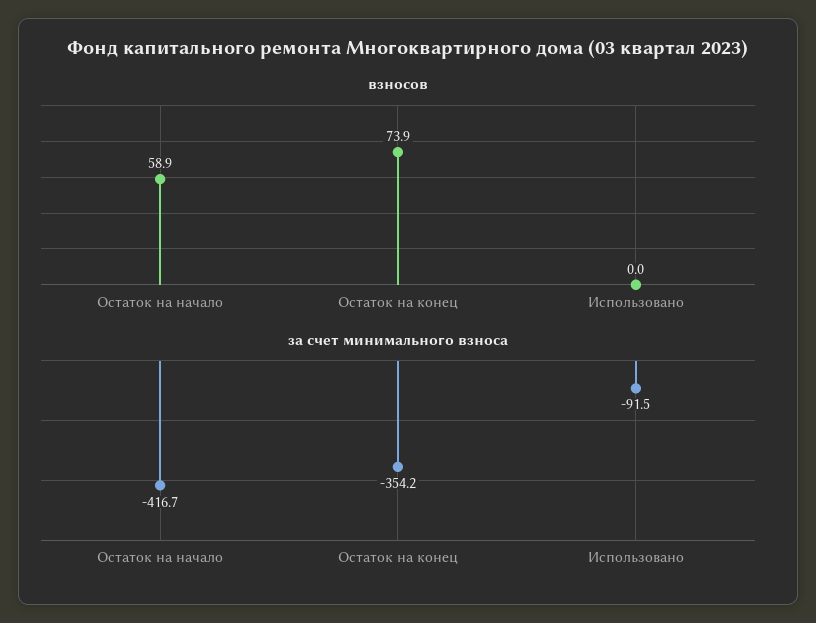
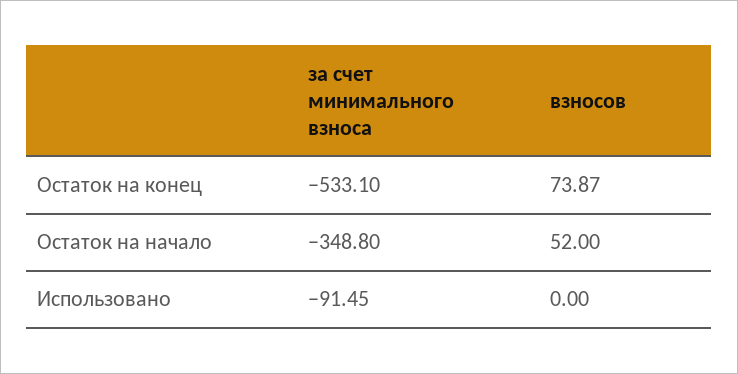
взносов, Остаток на начало: 58.9 -> 52
за счет минимального взноса, Остаток на начало: -416.7 -> -348.8
за счет минимального взноса, Остаток на конец: -354.2 -> -533.1

